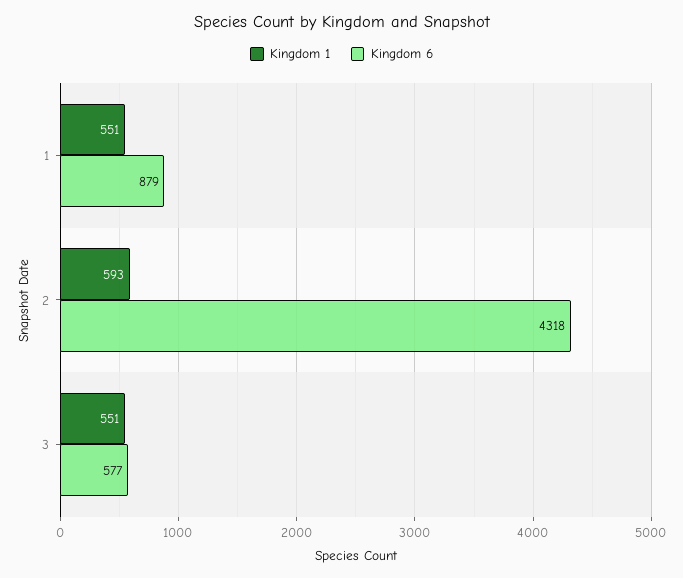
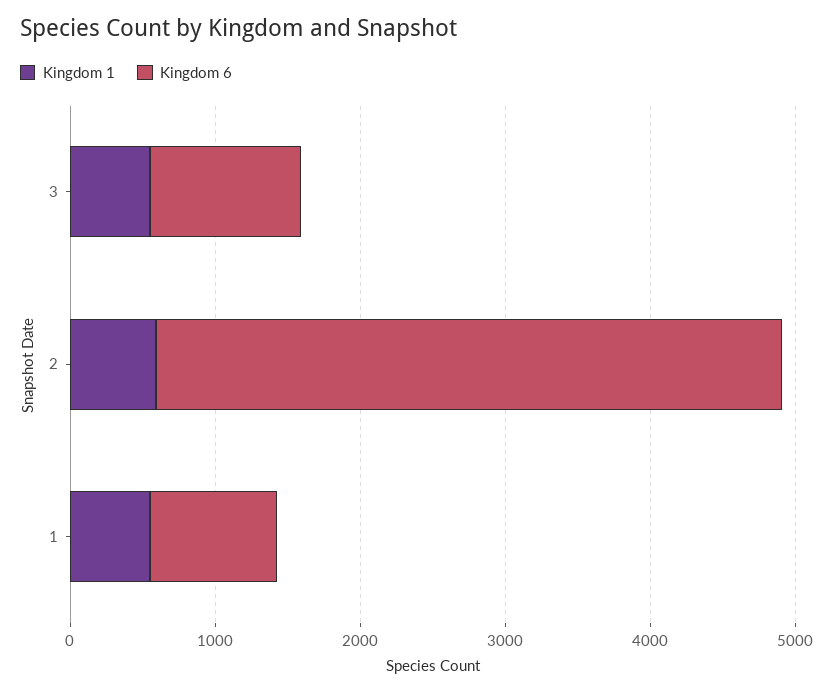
Kingdom 6, 3: 577 -> 1000

